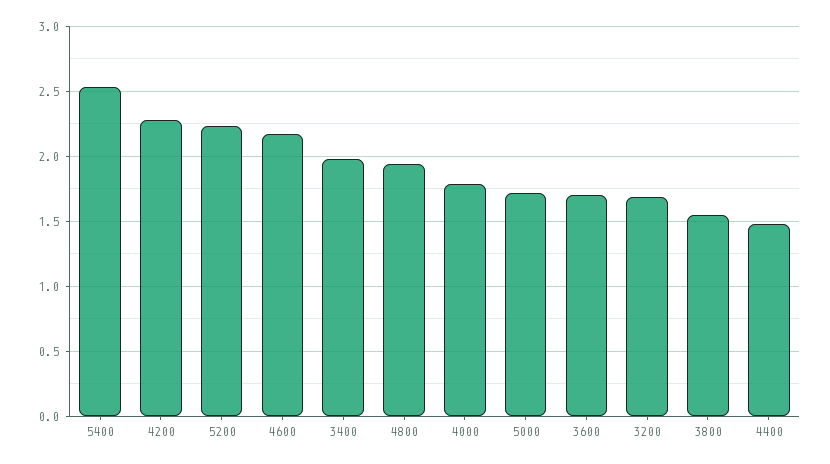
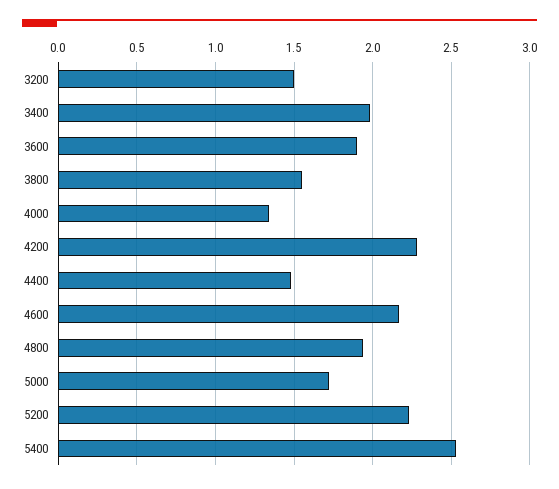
4000: 1.8 -> 1.35
3600: 1.7 -> 1.9
3200: 1.7 -> 1.5

